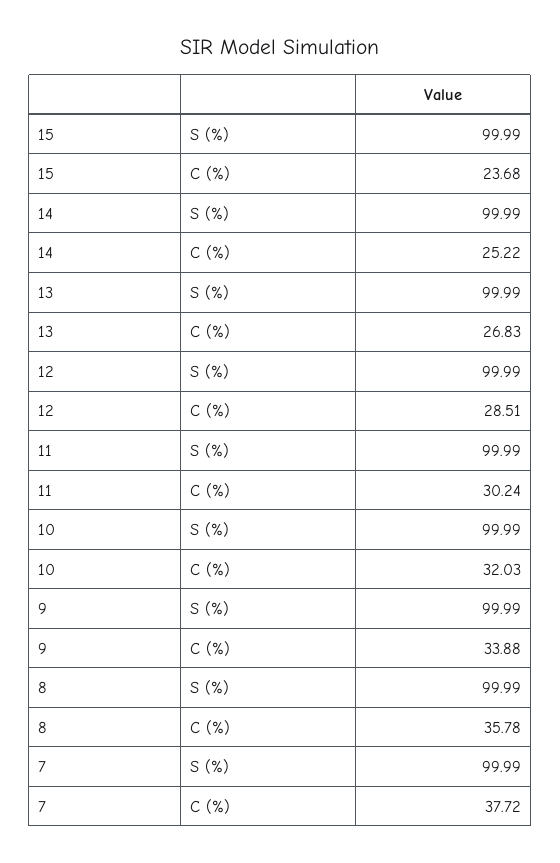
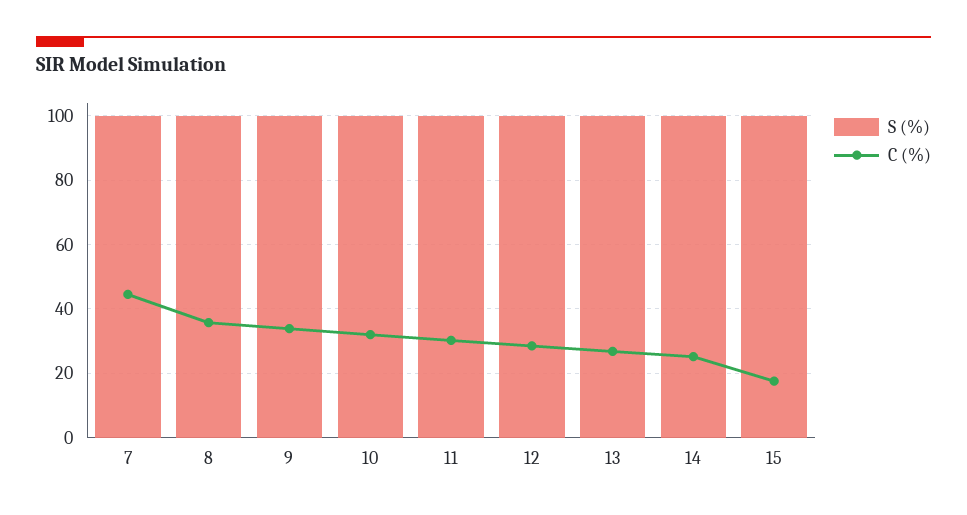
C (%), 15: 23.68 -> 18
C (%), 7: 37.72 -> 44

